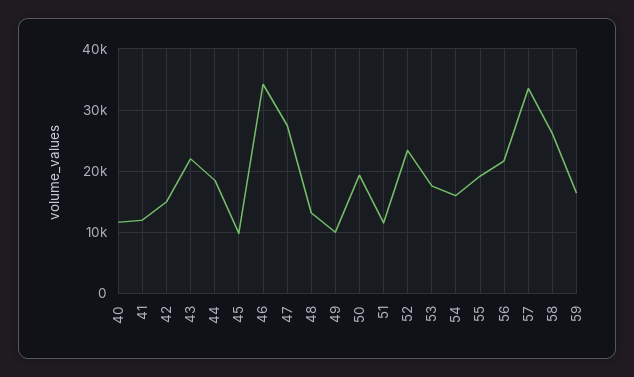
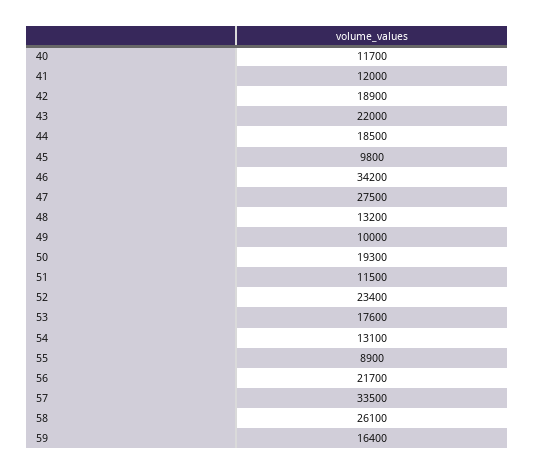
42: 15000 -> 18900
54: 16000 -> 13100
55: 19000 -> 8900

